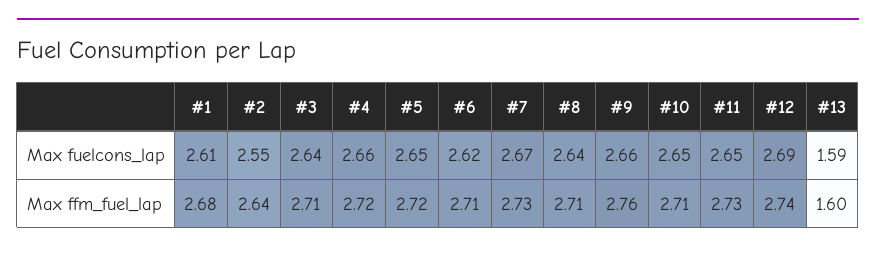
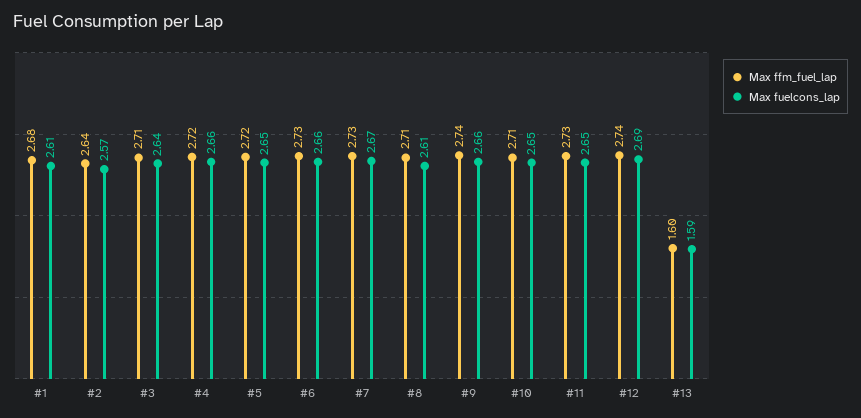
Max fuelcons_lap, #2: 2.55 -> 2.57
Max fuelcons_lap, #6: 2.62 -> 2.66
Max fuelcons_lap, #8: 2.64 -> 2.61
Max ffm_fuel_lap, #6: 2.71 -> 2.73
Max ffm_fuel_lap, #9: 2.76 -> 2.74

